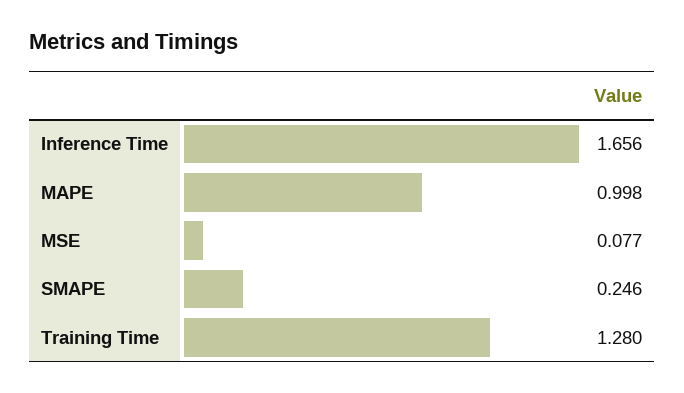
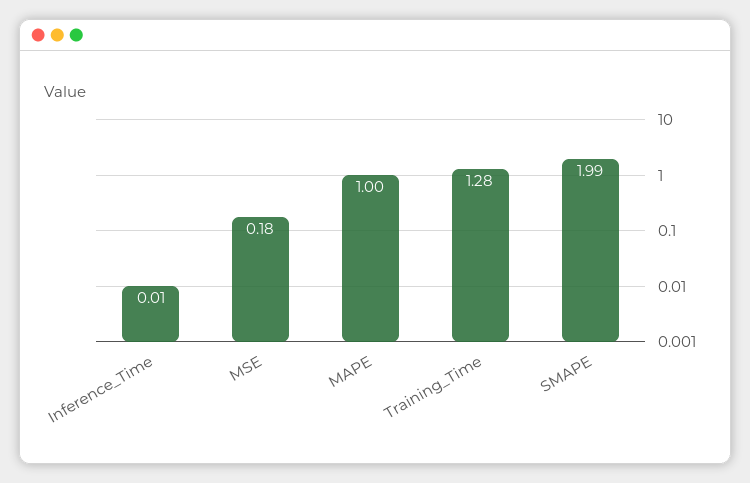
Inference Time: 1.656 -> 0.01
MSE: 0.077 -> 0.18
SMAPE: 0.246 -> 1.99

